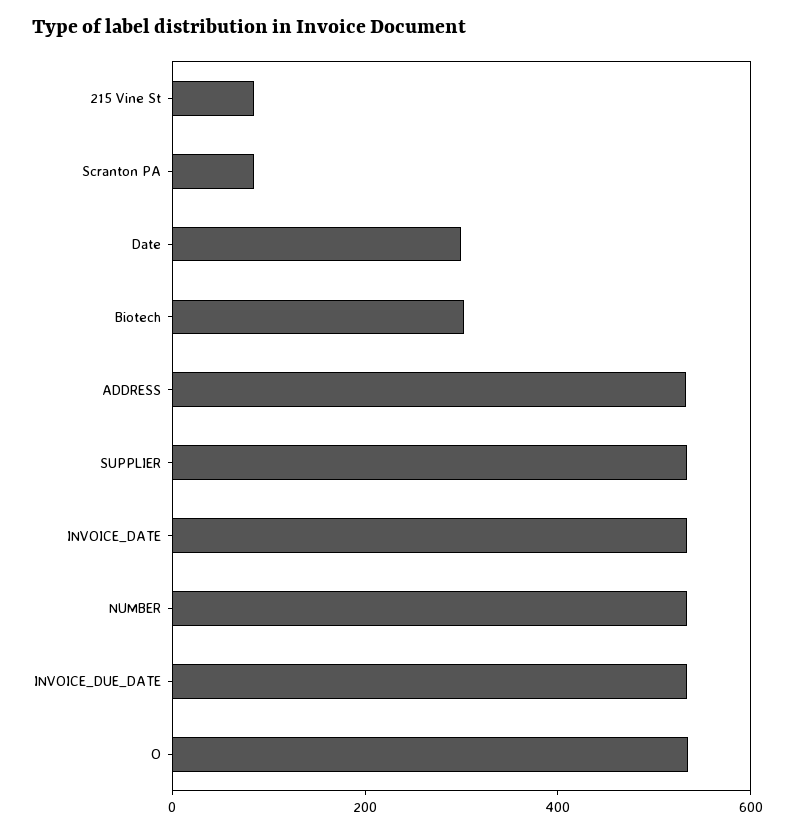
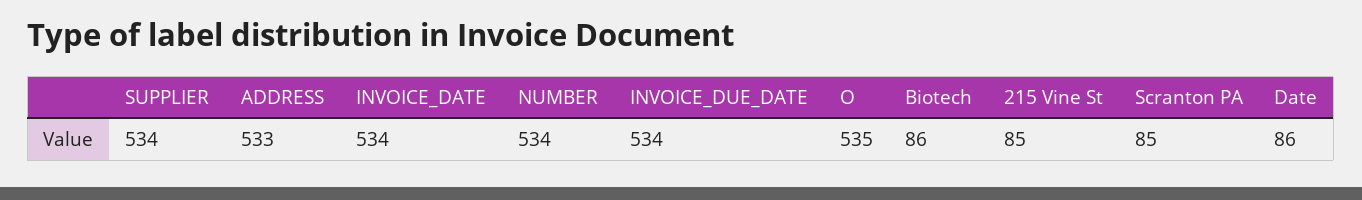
Date: 300 -> 86
Biotech: 300 -> 86

